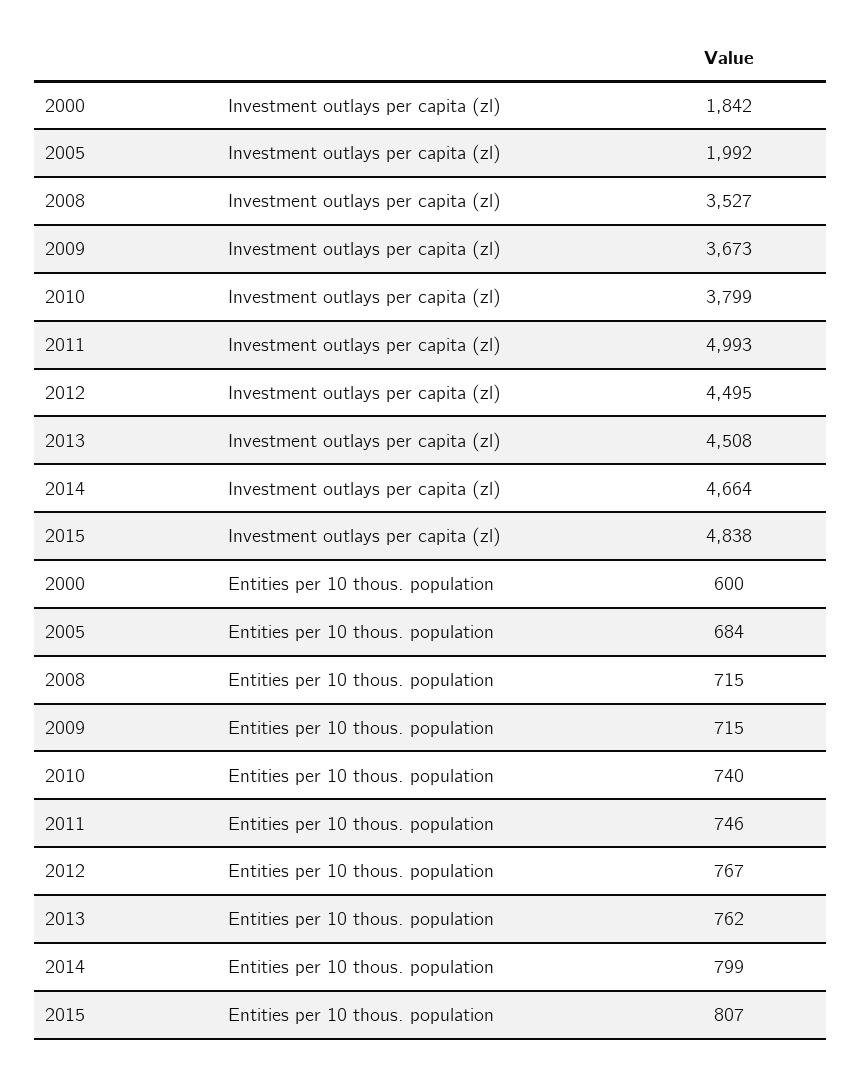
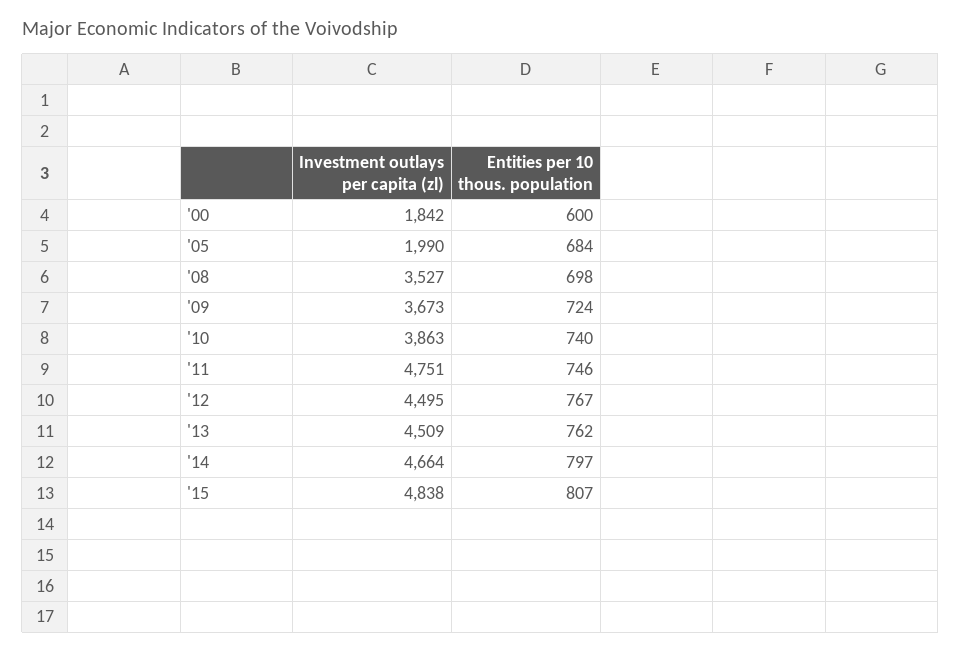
2005, Investment outlays per capita (zl): 1992 -> 1990
2010, Investment outlays per capita (zl): 3799 -> 3863
2011, Investment outlays per capita (zl): 4993 -> 4751
2013, Investment outlays per capita (zl): 4508 -> 4509
2008, Entities per 10 thous. population: 715 -> 698
2009, Entities per 10 thous. population: 715 -> 724
2014, Entities per 10 thous. population: 799 -> 797

